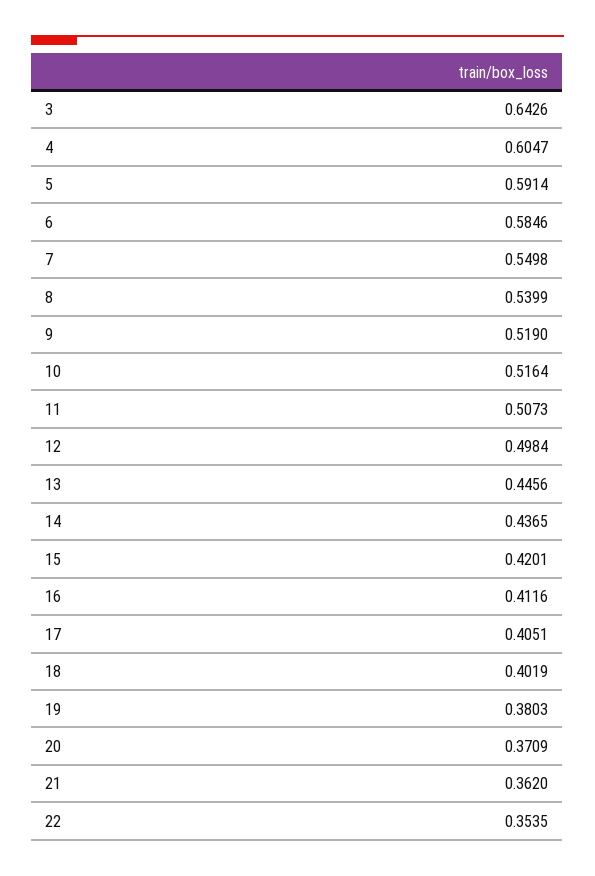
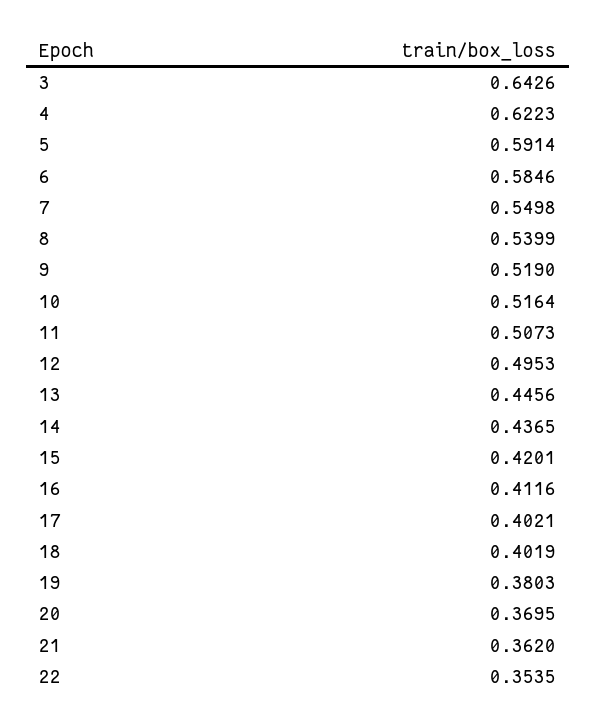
4: 0.6047 -> 0.6223
12: 0.4984 -> 0.4953
17: 0.4051 -> 0.4021
20: 0.3709 -> 0.3695

